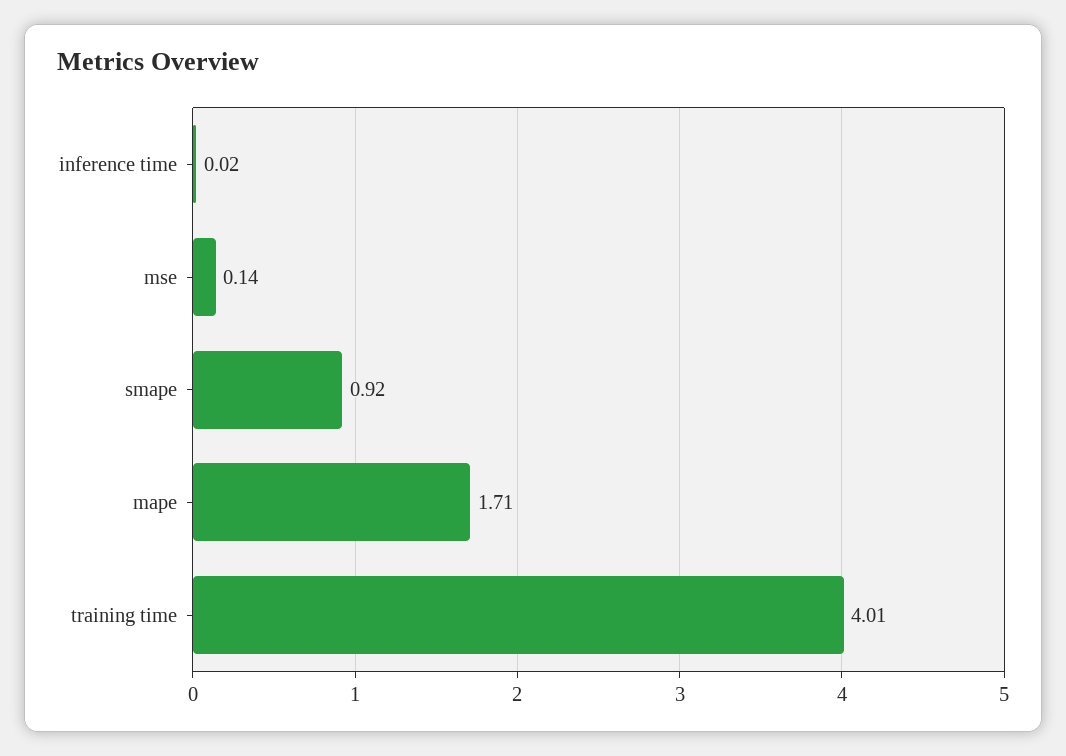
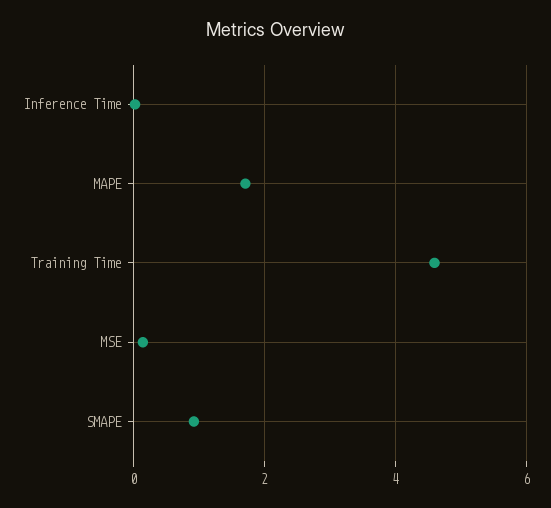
training time: 4.01 -> 4.6

